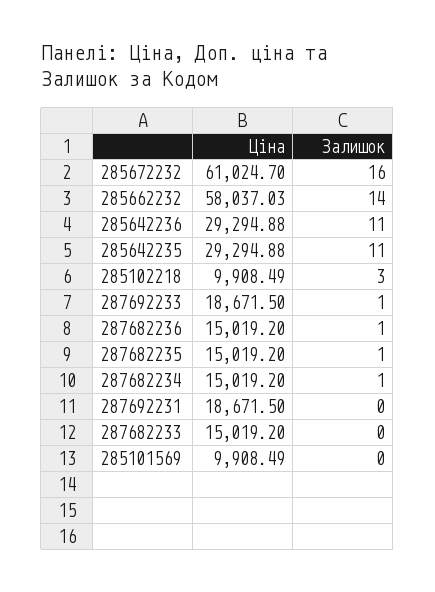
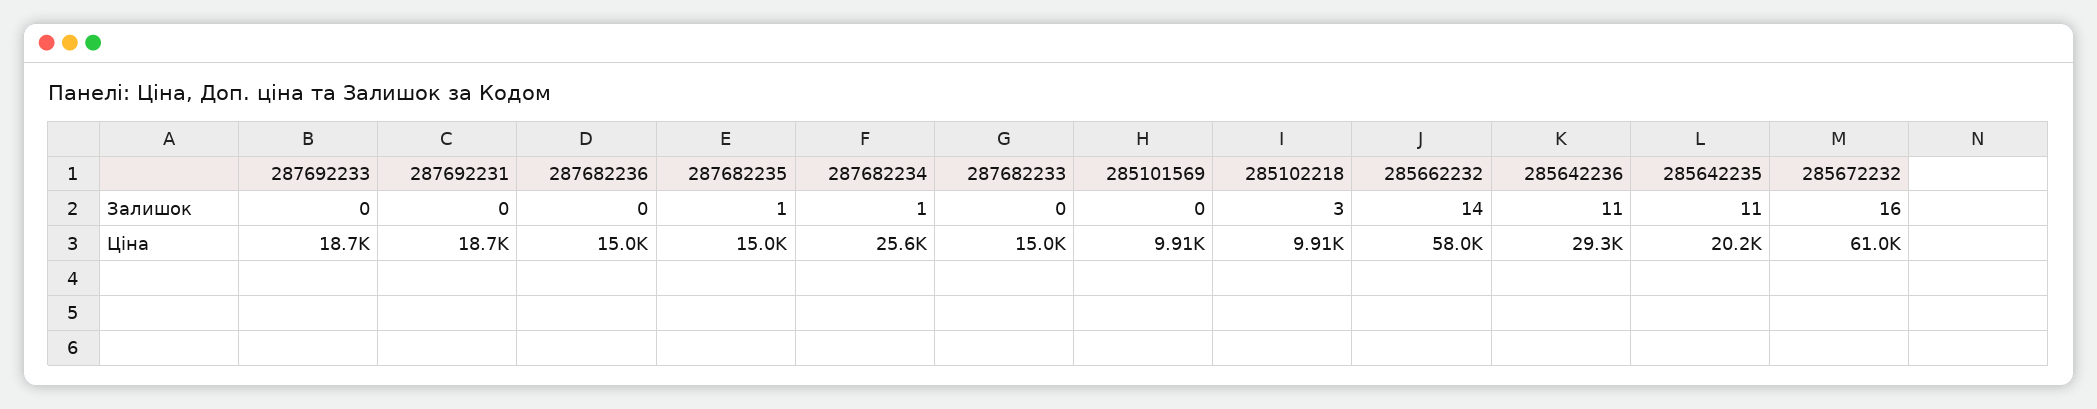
Ціна, 285642235: 29294.88 -> 20200
Залишок, 287692233: 1 -> 0
Залишок, 287682236: 1 -> 0
Ціна, 287682234: 15019.2 -> 25600

